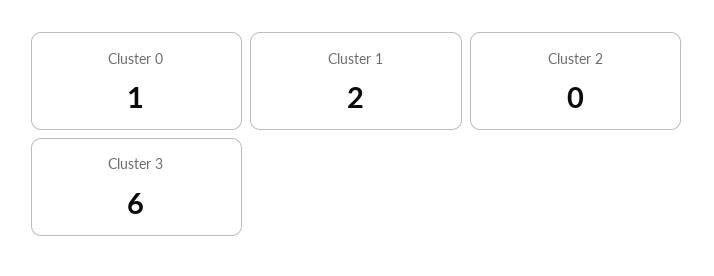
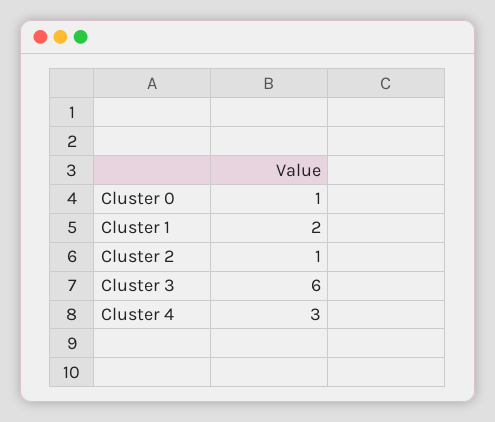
Cluster 2: 0 -> 1
Cluster 4: none -> 3

